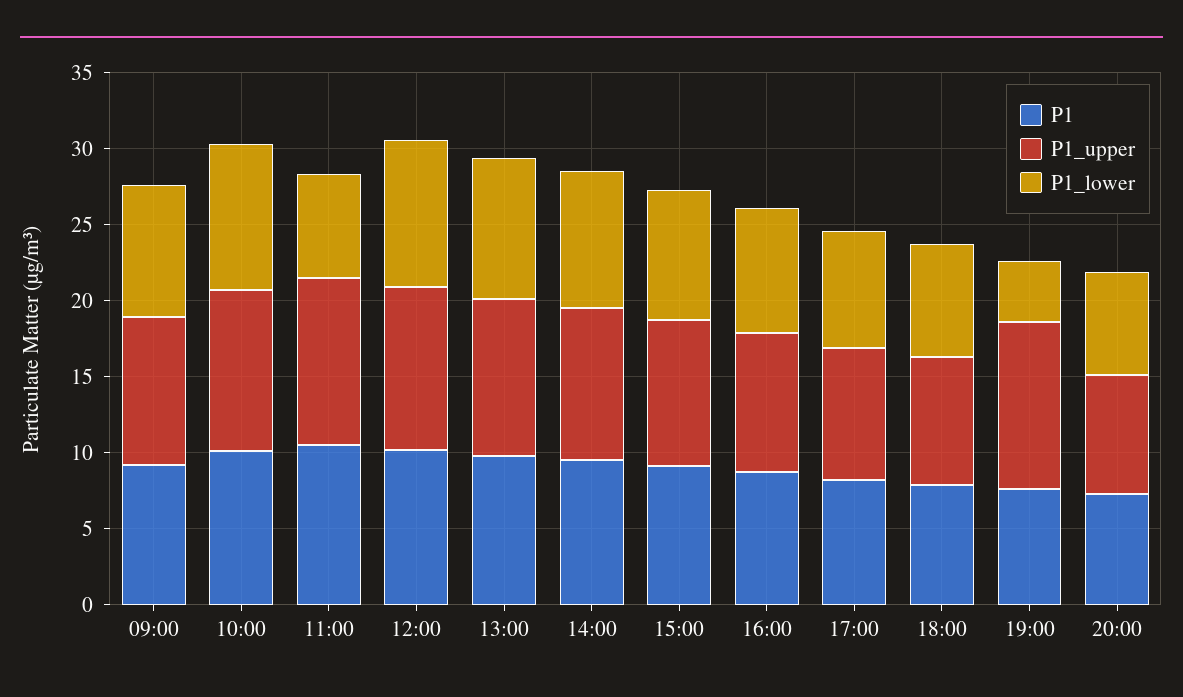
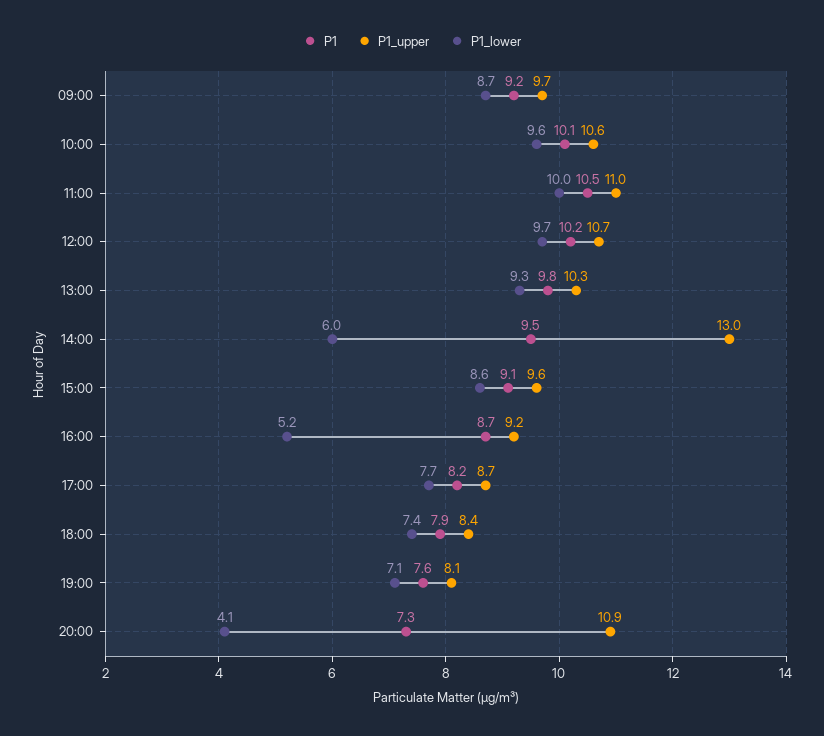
P1_lower, 11:00: 7 -> 10
P1_upper, 14:00: 10 -> 13
P1_lower, 14:00: 9 -> 6
P1_lower, 16:00: 8 -> 5.2
P1_upper, 19:00: 11 -> 8.1
P1_lower, 19:00: 4 -> 7.1
P1_upper, 20:00: 8 -> 10.9
P1_lower, 20:00: 7 -> 4.1

